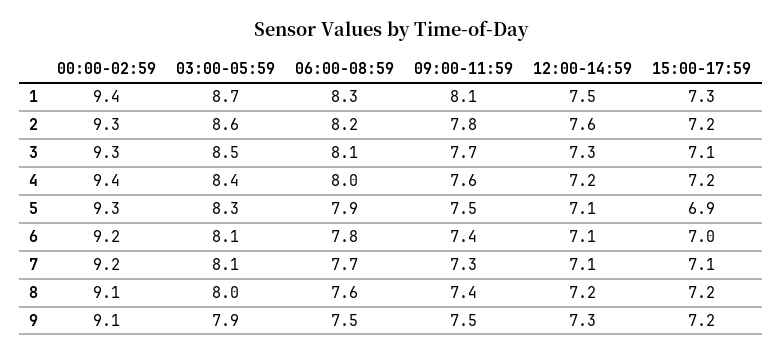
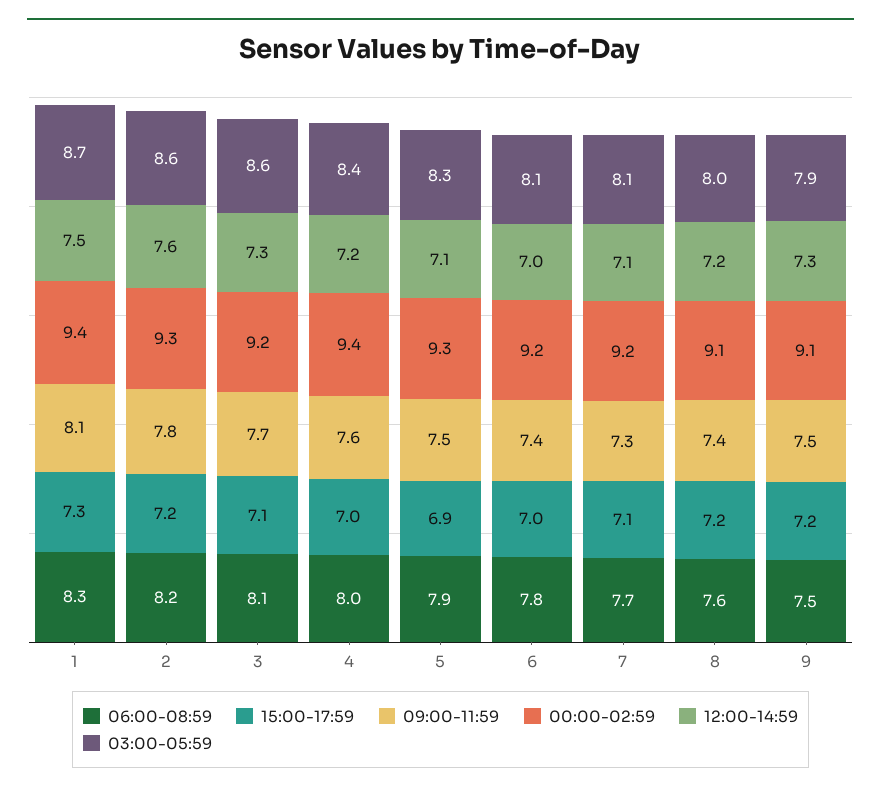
00:00-02:59, 3: 9.3 -> 9.2
03:00-05:59, 3: 8.5 -> 8.6
15:00-17:59, 4: 7.2 -> 7
12:00-14:59, 6: 7.1 -> 7

